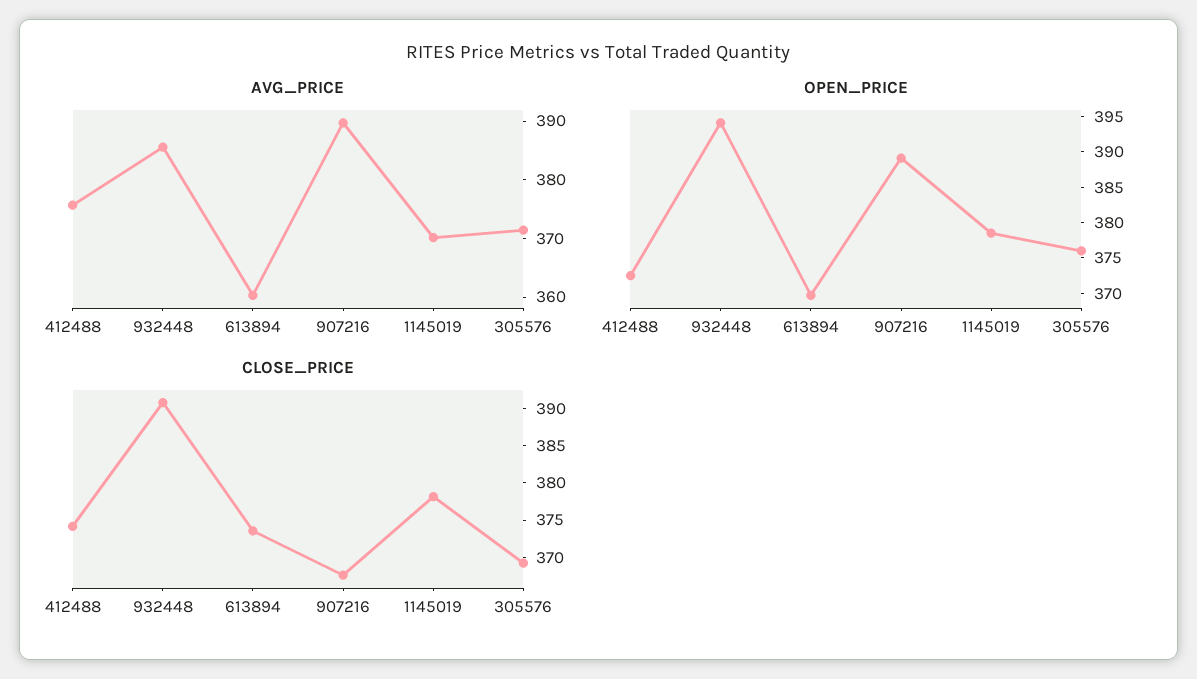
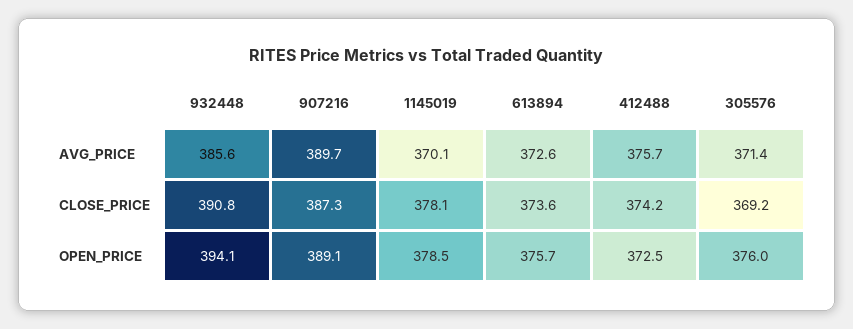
AVG_PRICE, 613894: 360 -> 372.6
OPEN_PRICE, 613894: 370 -> 375.7
CLOSE_PRICE, 907216: 367.5 -> 387.3

